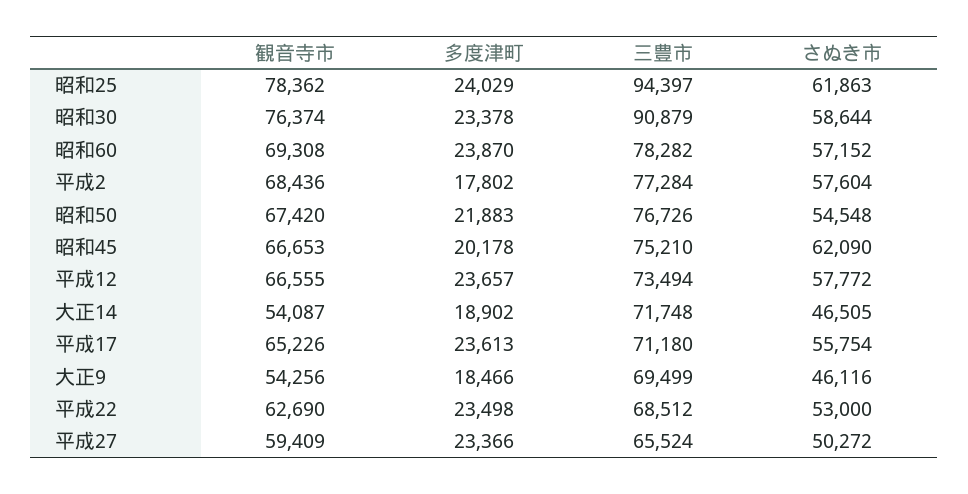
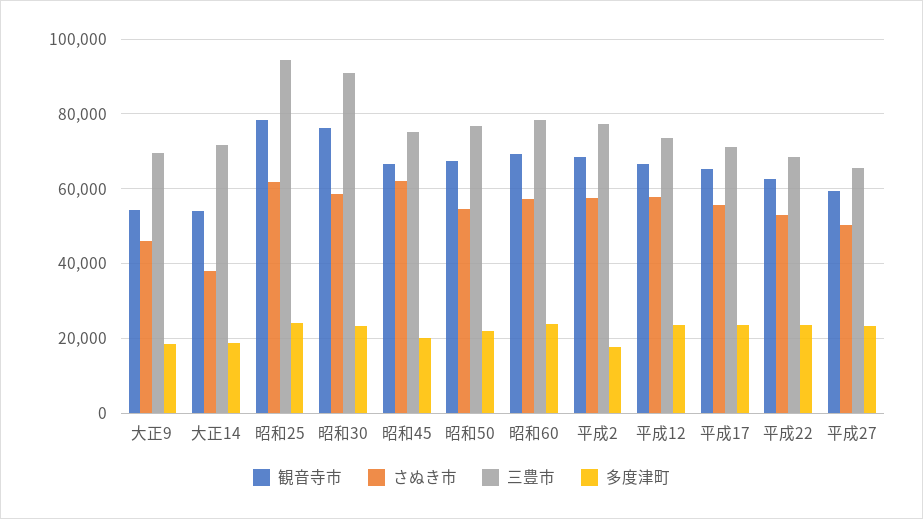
さぬき市, 大正14: 46505 -> 38000

